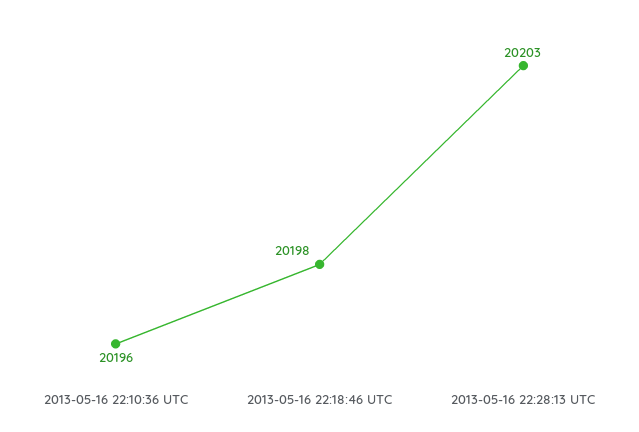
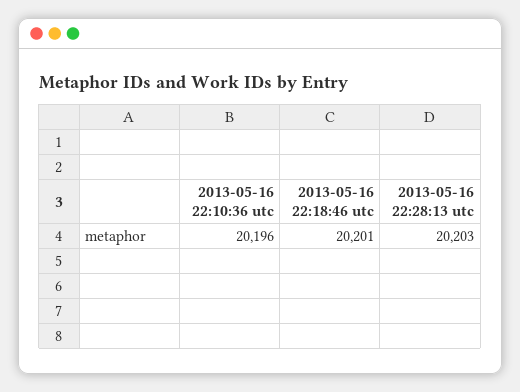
2013-05-16 22:18:46 UTC: 20198 -> 20201

